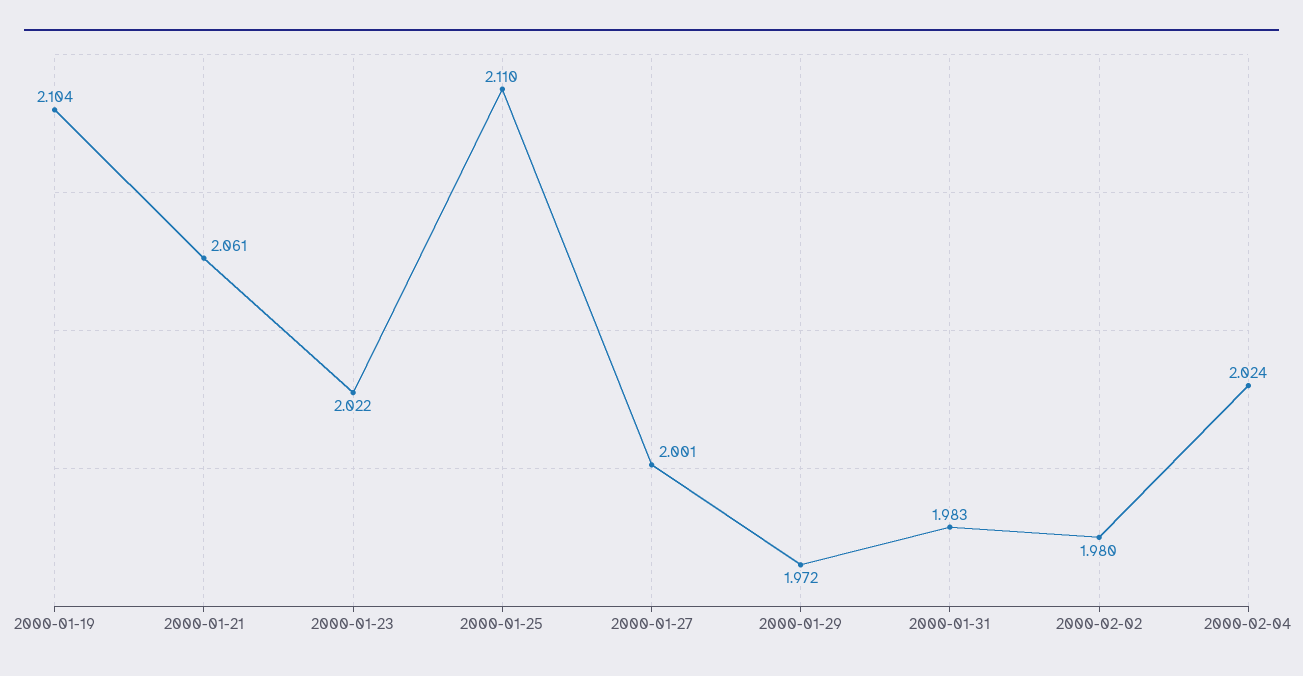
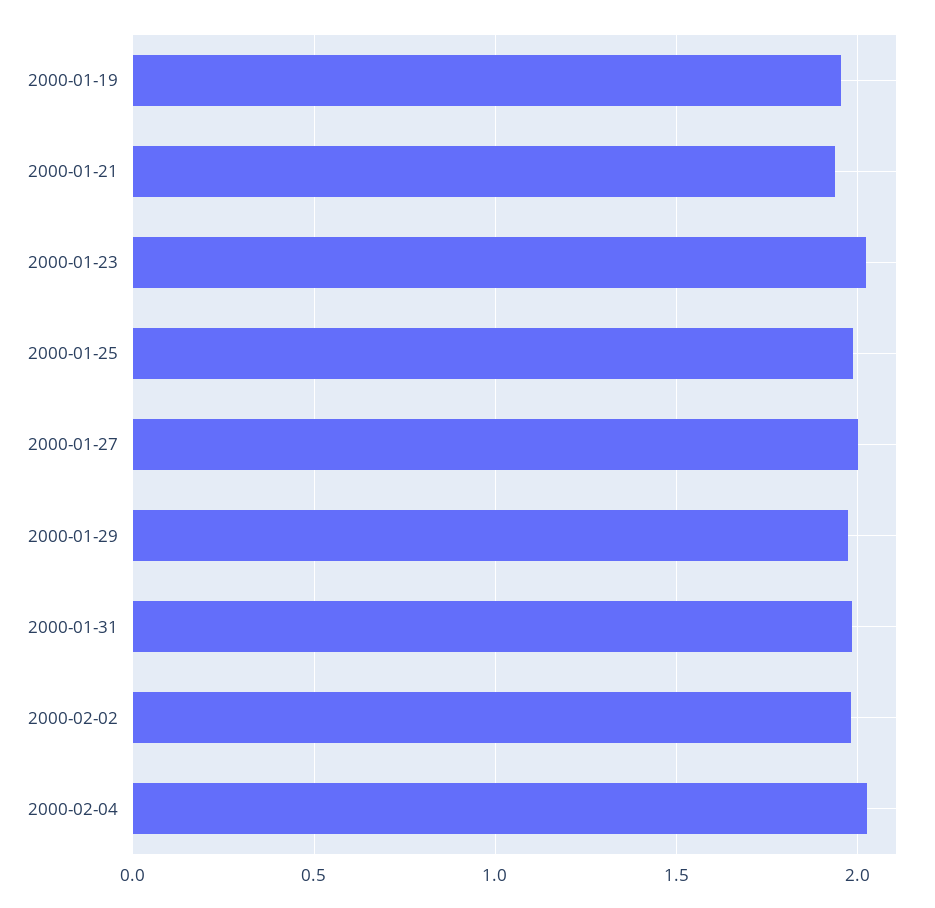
2000-01-19: 2.104 -> 1.95
2000-01-21: 2.061 -> 1.95
2000-01-25: 2.11 -> 2

